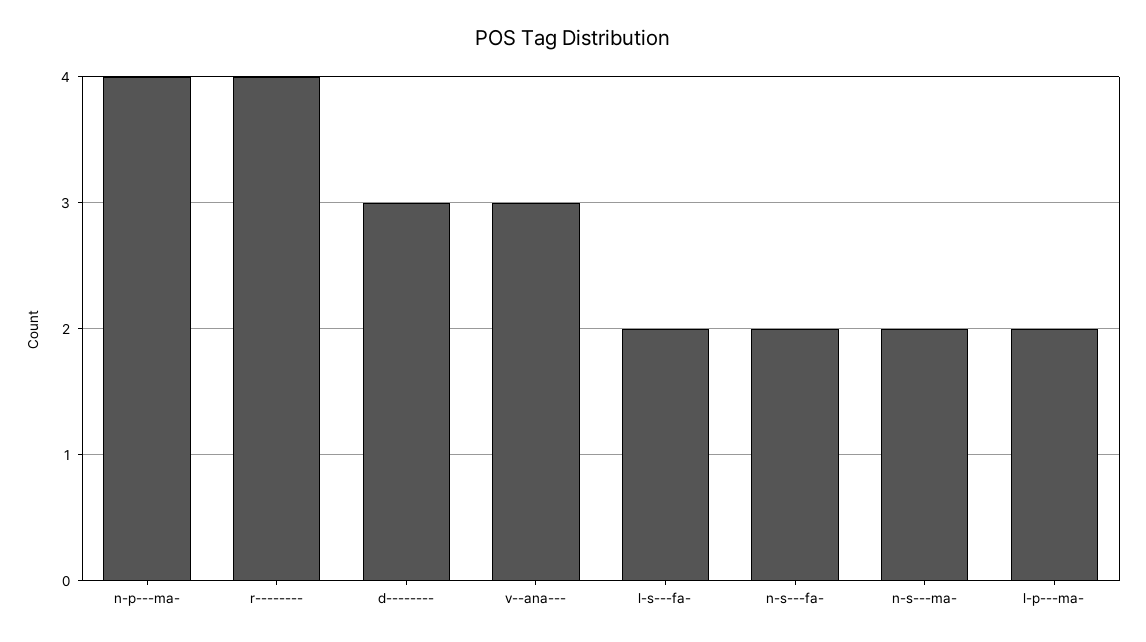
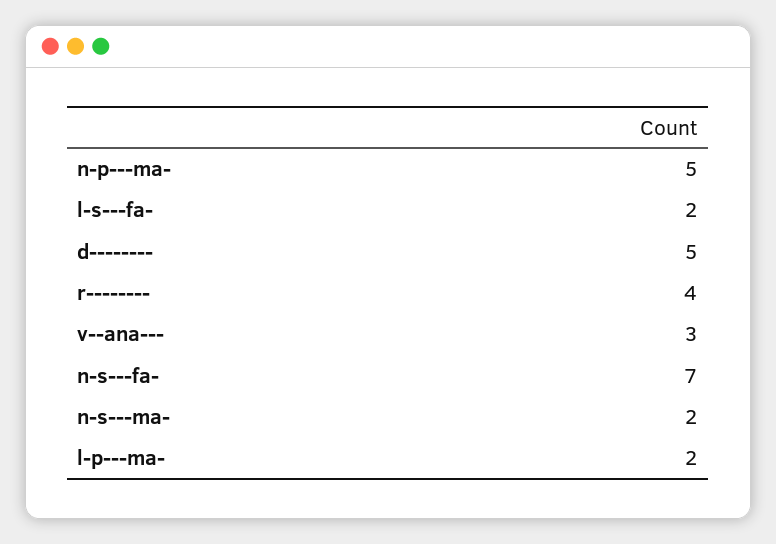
n-p---ma-: 4 -> 5
d--------: 3 -> 5
n-s---fa-: 2 -> 7

